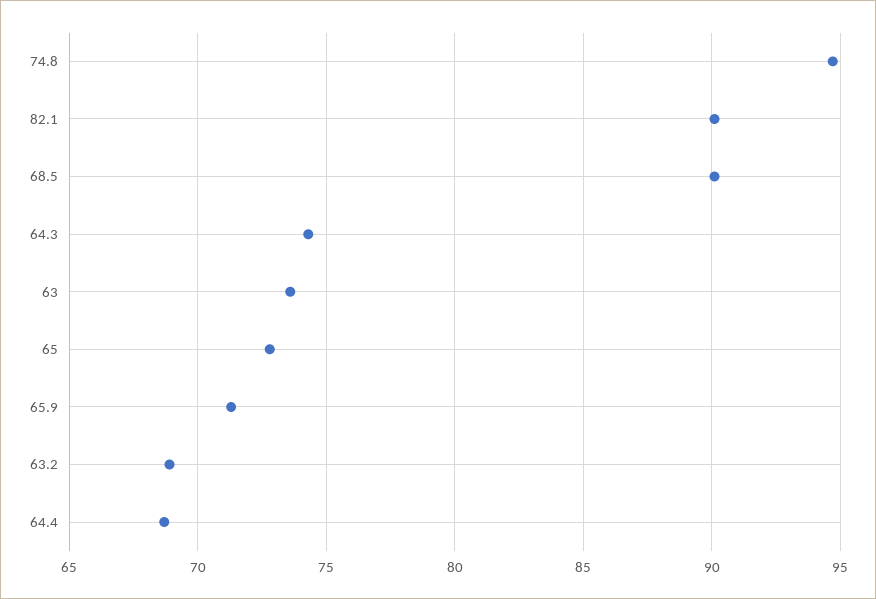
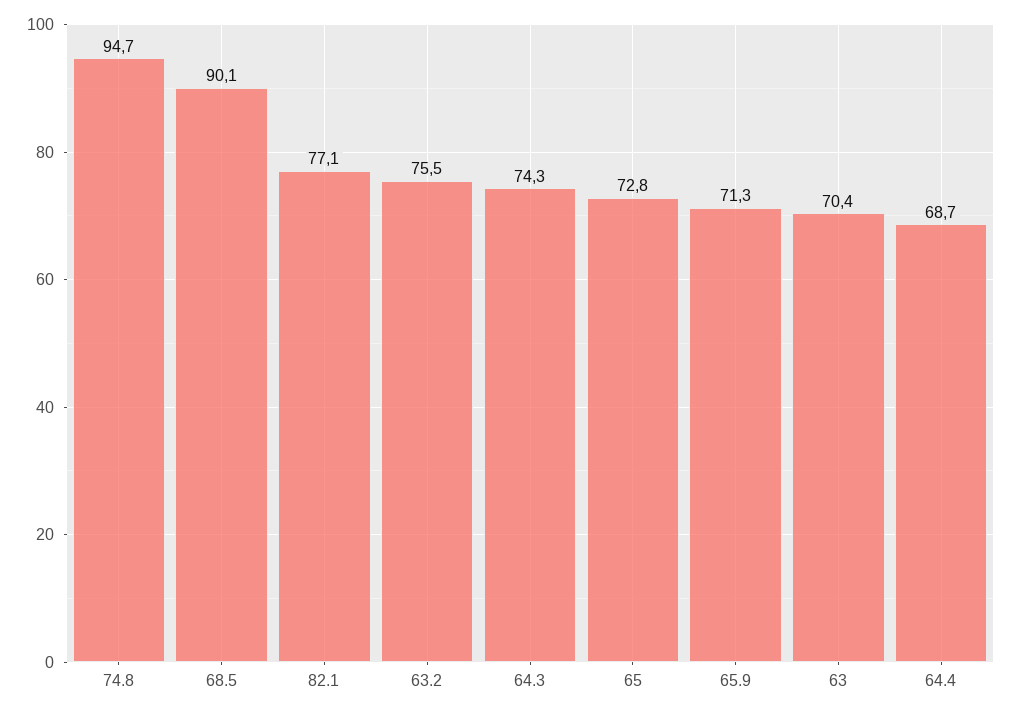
82.1: 90 -> 77.1
63: 73.5 -> 70.4
63.2: 69 -> 75.5

